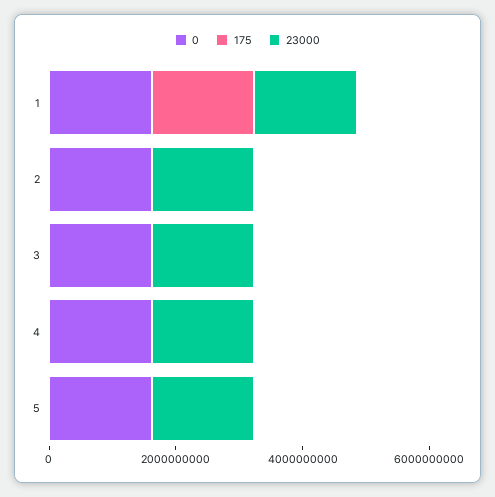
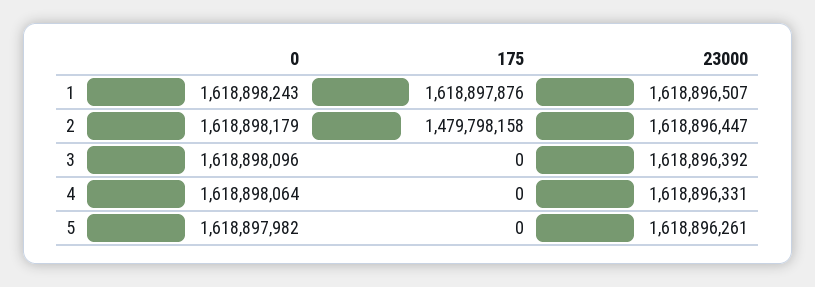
175, 2: 0 -> 1479798158

